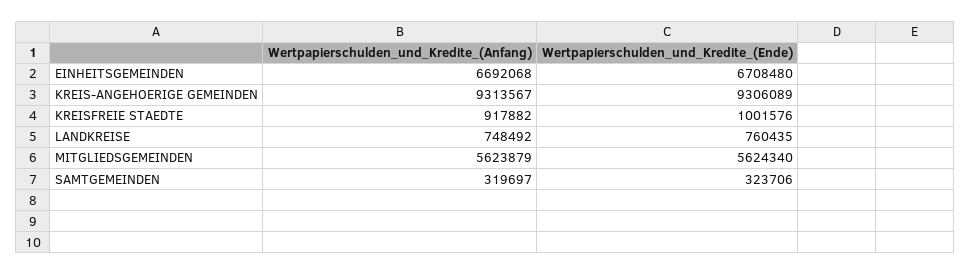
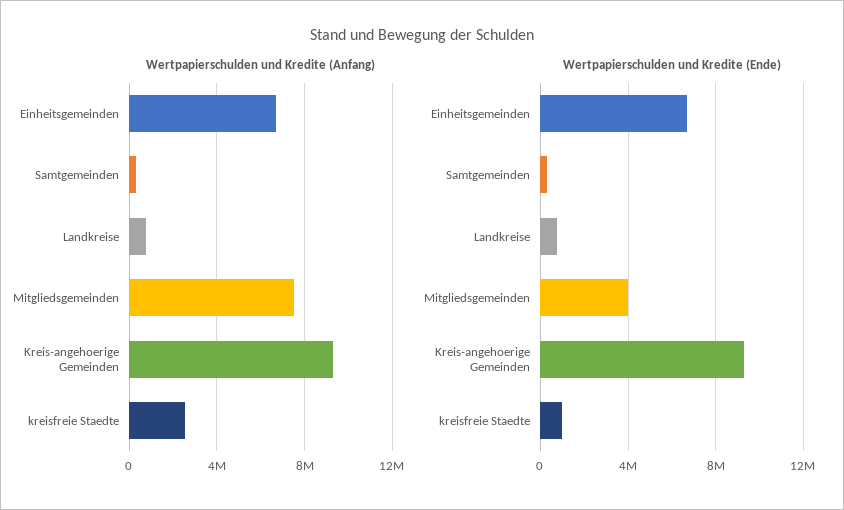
Wertpapierschulden_und_Kredite_(Anfang), KREISFREIE STAEDTE: 917882 -> 2500000
Wertpapierschulden_und_Kredite_(Anfang), MITGLIEDSGEMEINDEN: 5623879 -> 7500000
Wertpapierschulden_und_Kredite_(Ende), MITGLIEDSGEMEINDEN: 5624340 -> 4000000

